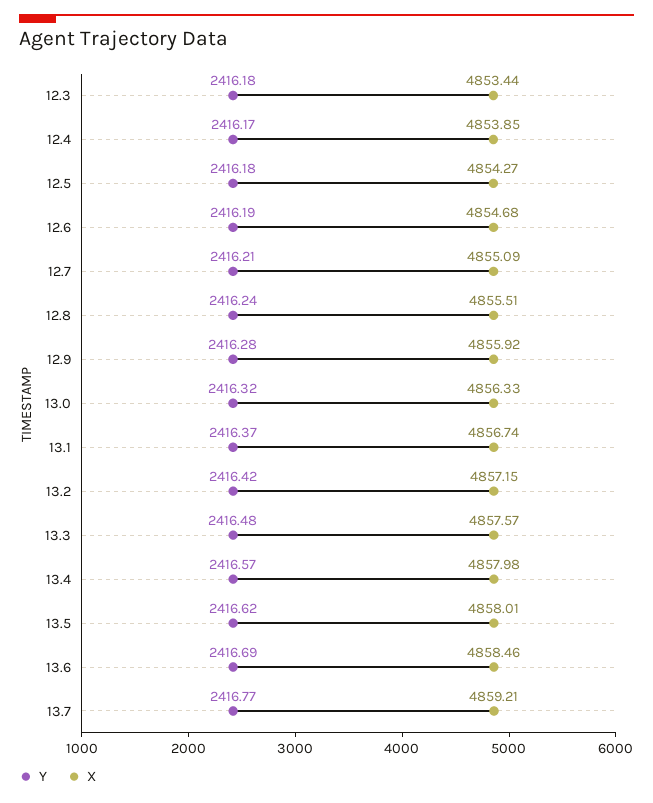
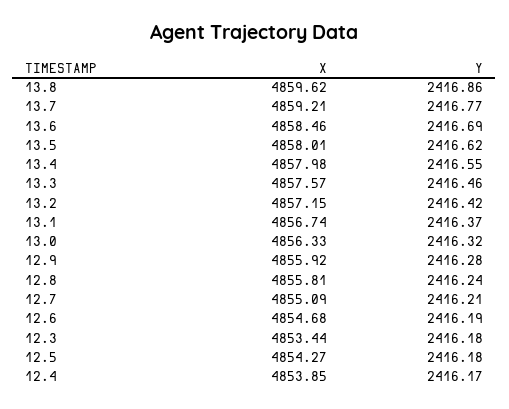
X, 12.8: 4855.51 -> 4855.81
Y, 13.3: 2416.48 -> 2416.46
Y, 13.4: 2416.57 -> 2416.55
X, 13.8: none -> 4859.62
Y, 13.8: none -> 2416.86

